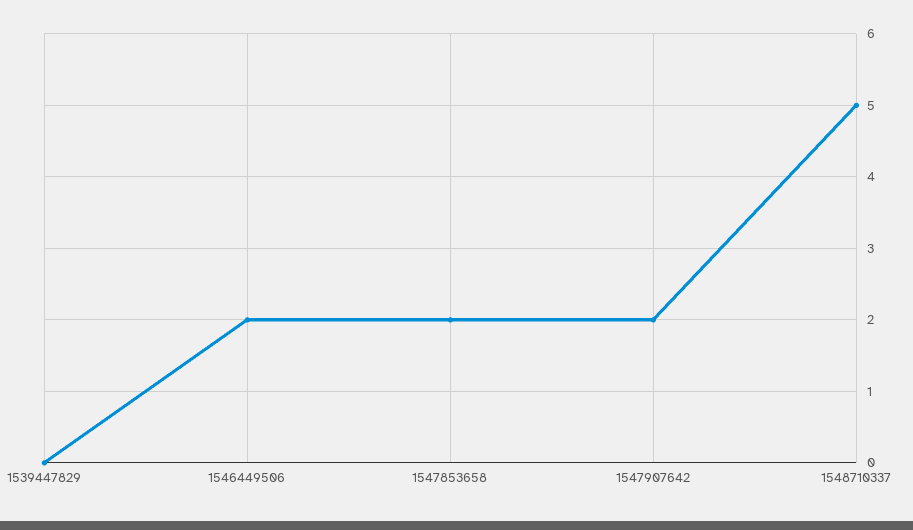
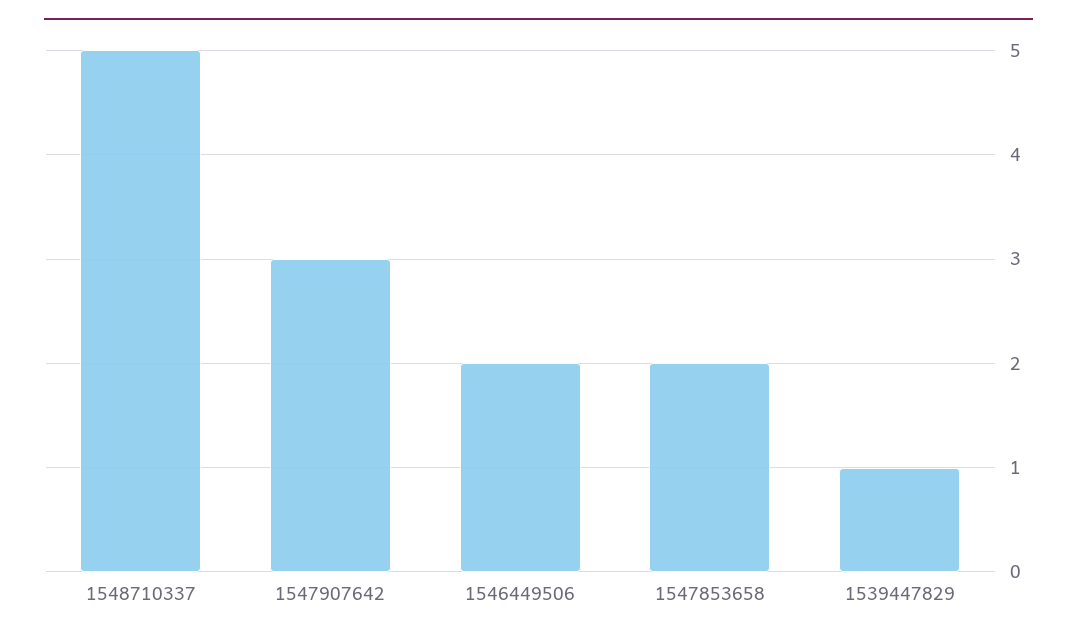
1539447829: 0 -> 1
1547907642: 2 -> 3

